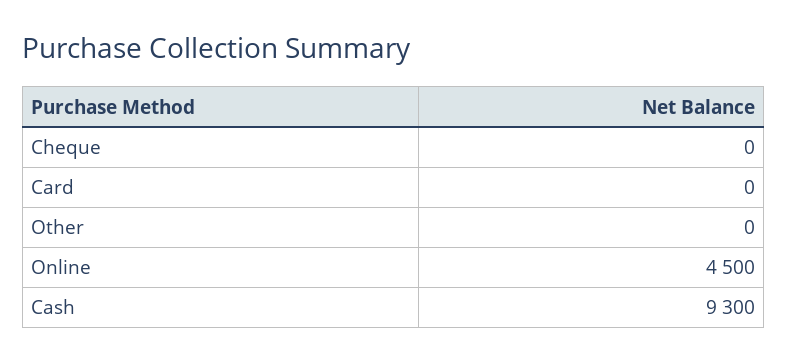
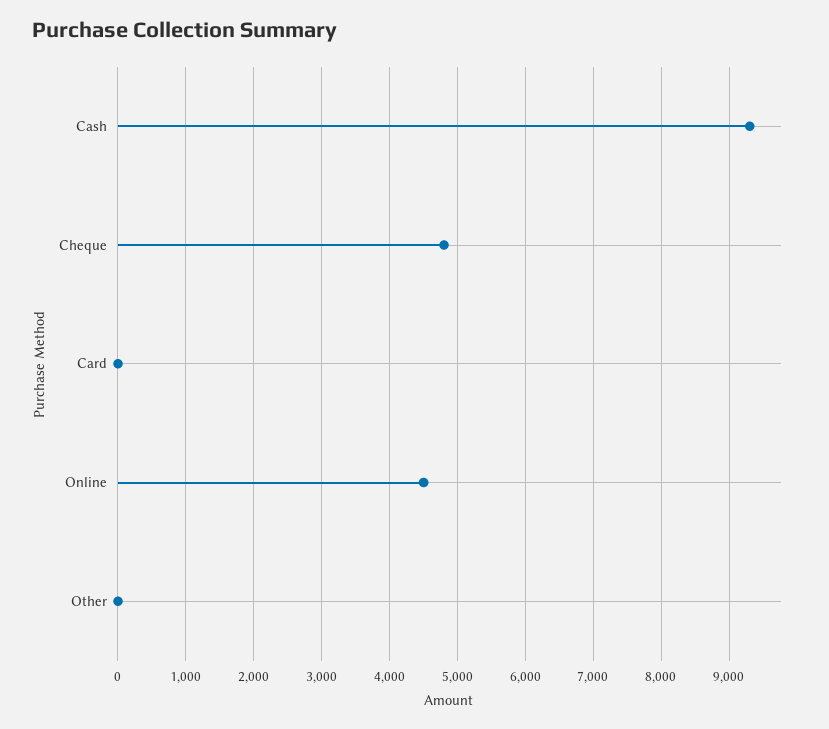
Cheque: 0 -> 4800

